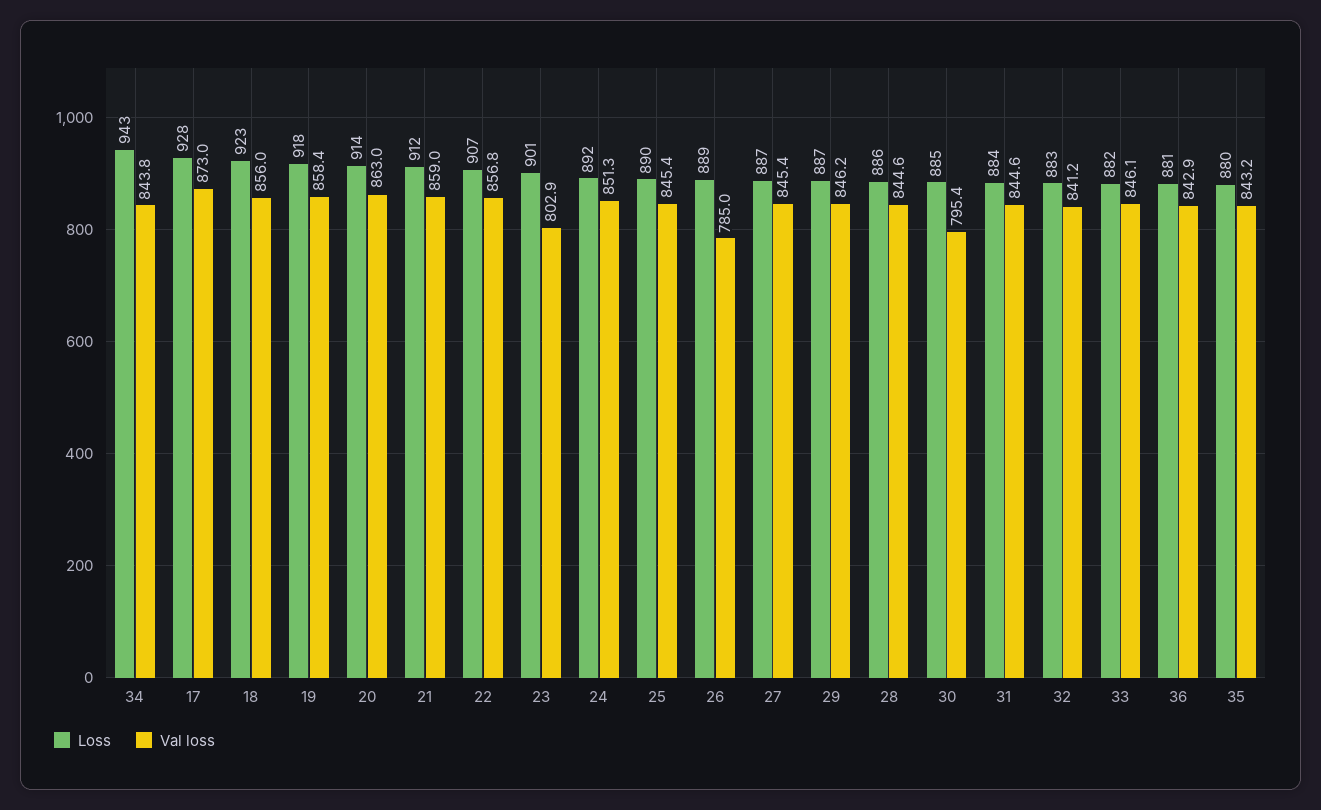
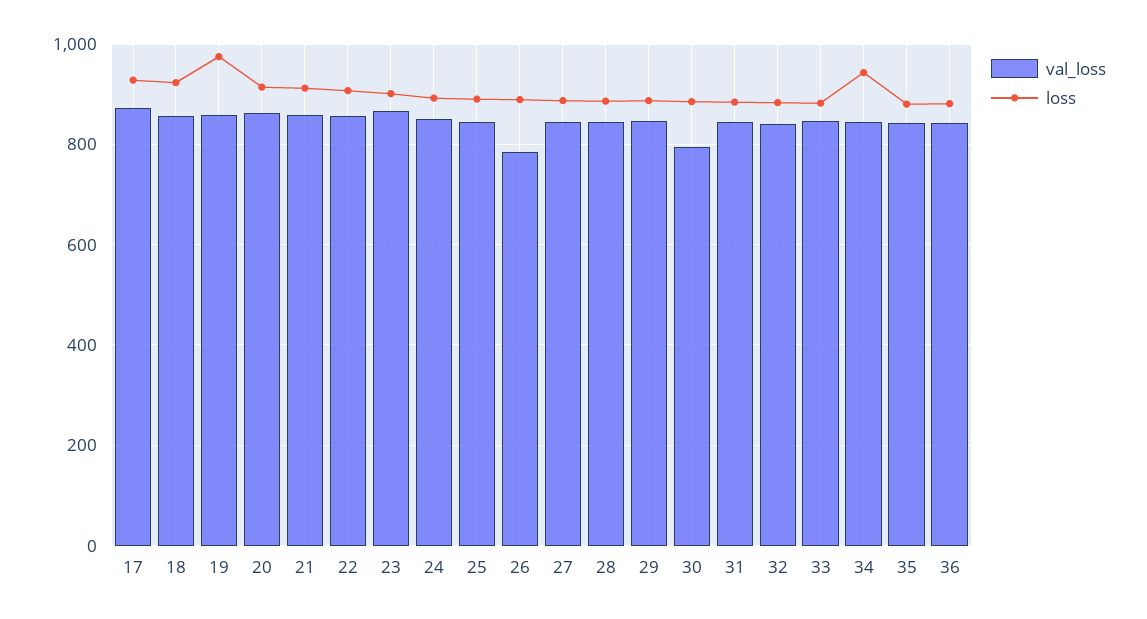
Loss, 19: 918 -> 980
Val loss, 23: 802.9 -> 860

